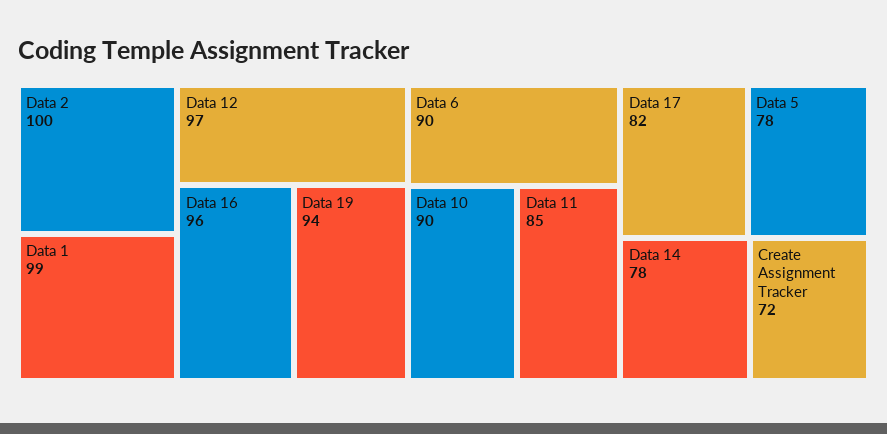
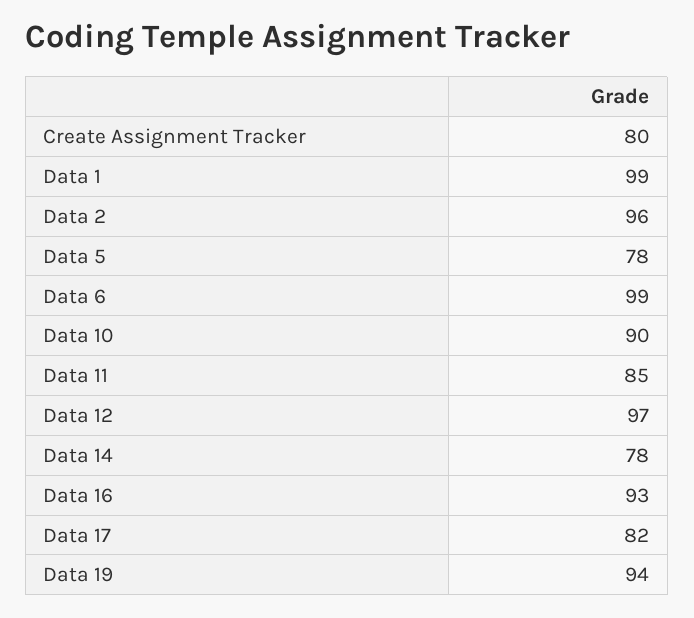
Data 2: 100 -> 96
Data 16: 96 -> 93
Data 6: 90 -> 99
Create Assignment Tracker: 72 -> 80

